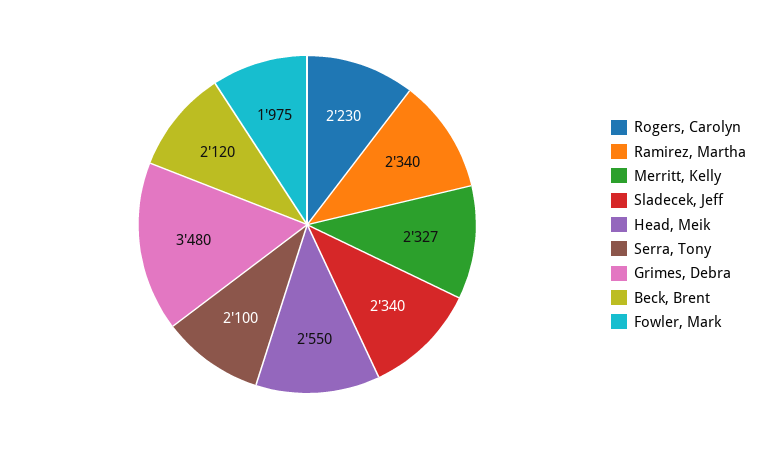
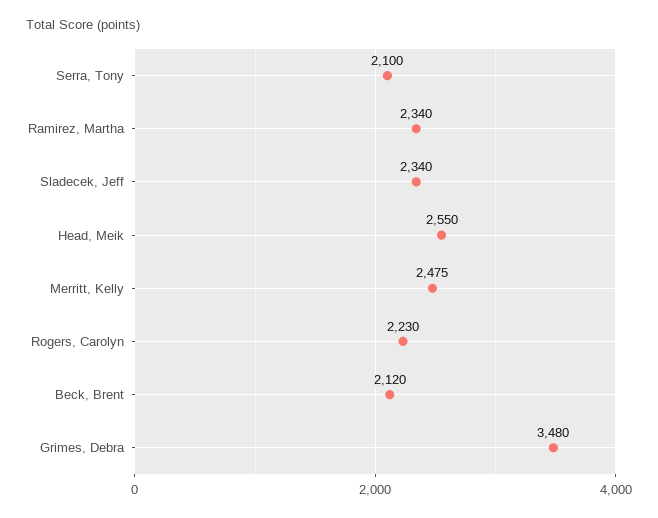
Merritt, Kelly: 2327 -> 2475
Fowler, Mark: 1975 -> none

